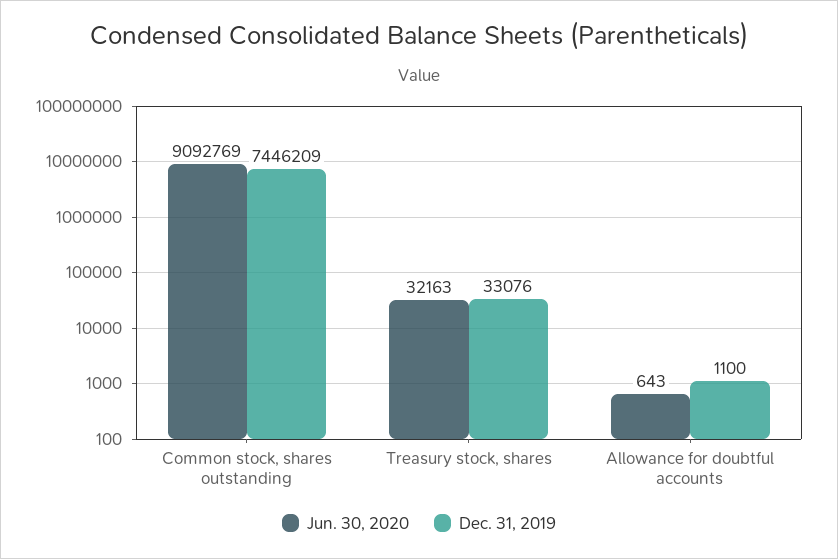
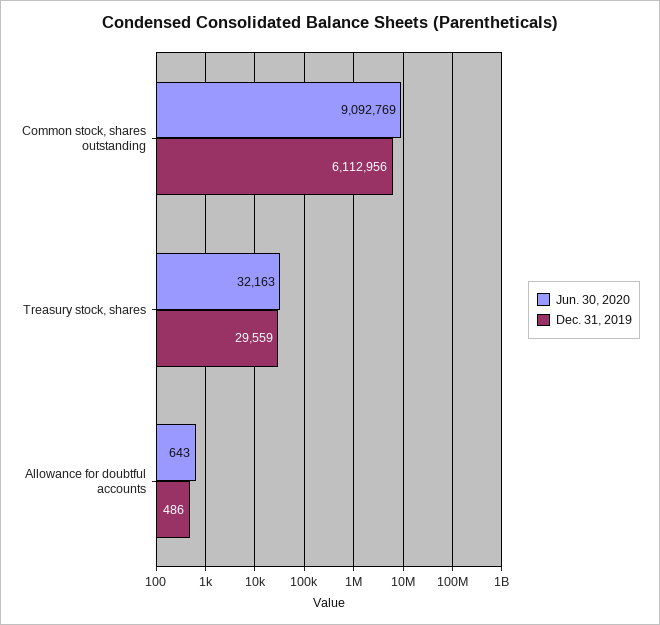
Dec. 31, 2019, Common stock, shares outstanding: 7446209 -> 6112956
Dec. 31, 2019, Treasury stock, shares: 33076 -> 29559
Dec. 31, 2019, Allowance for doubtful accounts: 1100 -> 486

